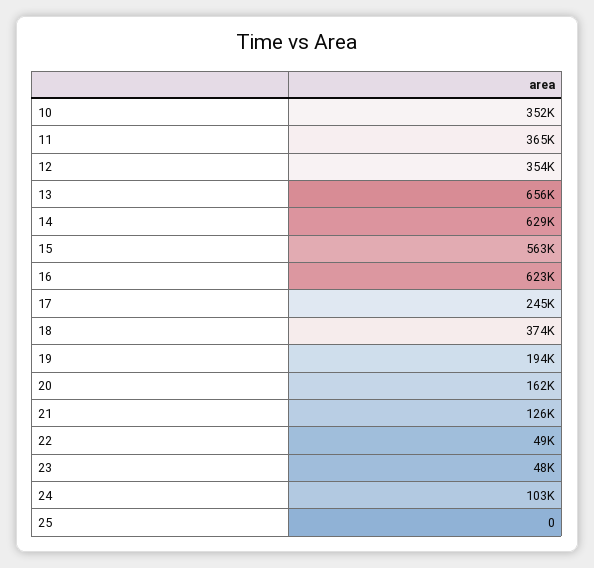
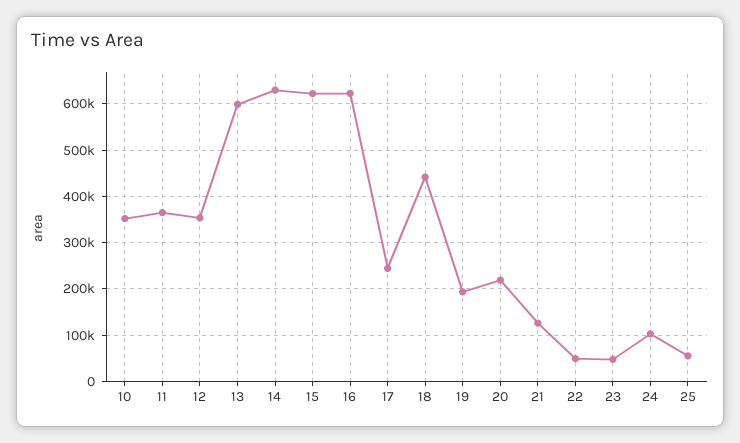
13: 656000 -> 600000
15: 563000 -> 620000
18: 374000 -> 440000
20: 162000 -> 220000
25: 0 -> 60000

